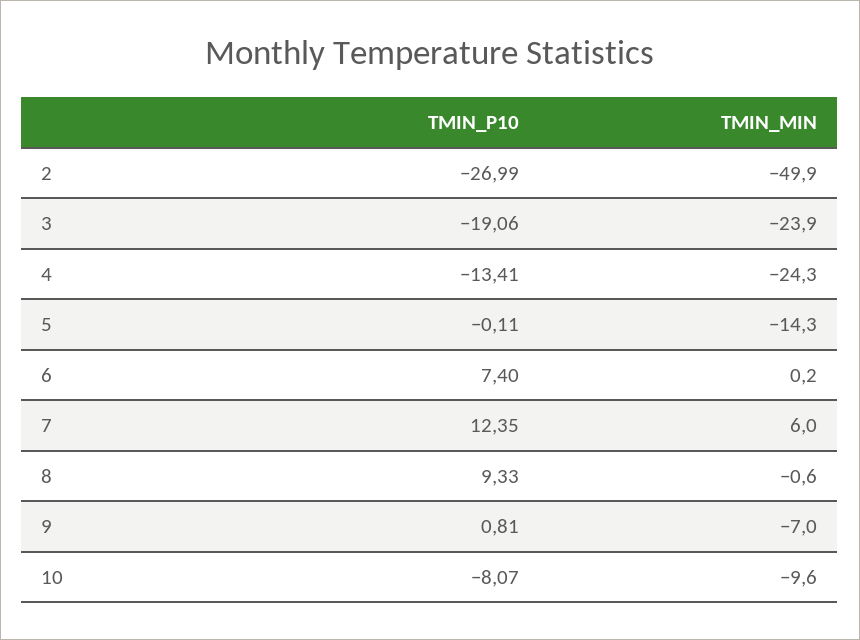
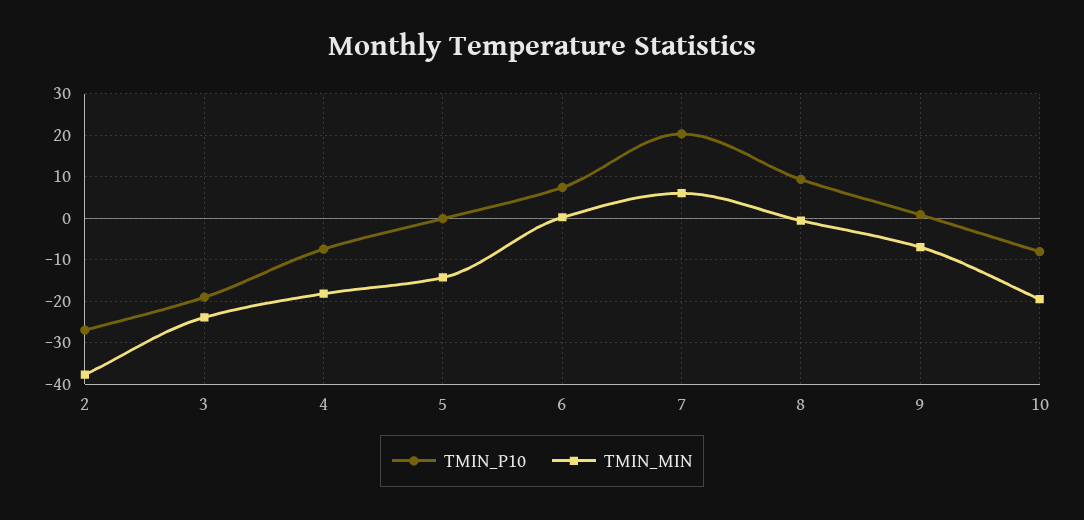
TMIN_MIN, 2: -49.9 -> -38
TMIN_P10, 4: -13.41 -> -8
TMIN_MIN, 4: -24.3 -> -18
TMIN_P10, 7: 12.35 -> 20
TMIN_MIN, 10: -9.6 -> -20

